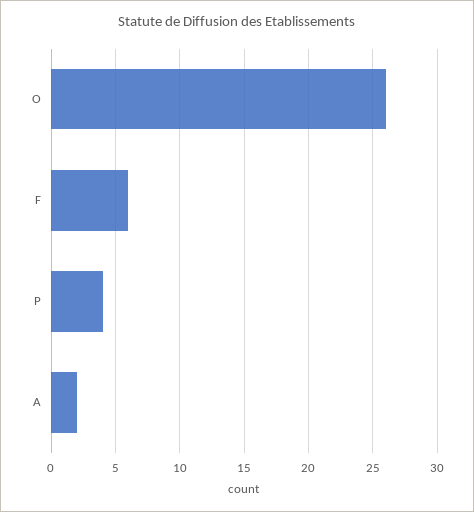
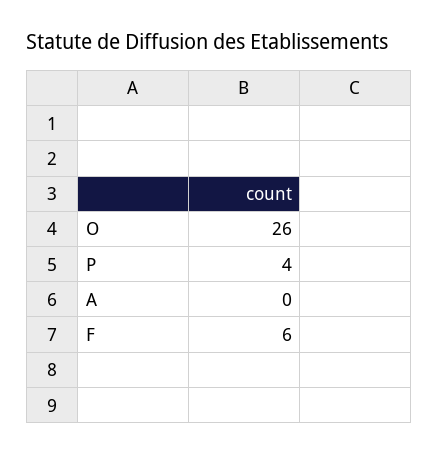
A: 2 -> 0

